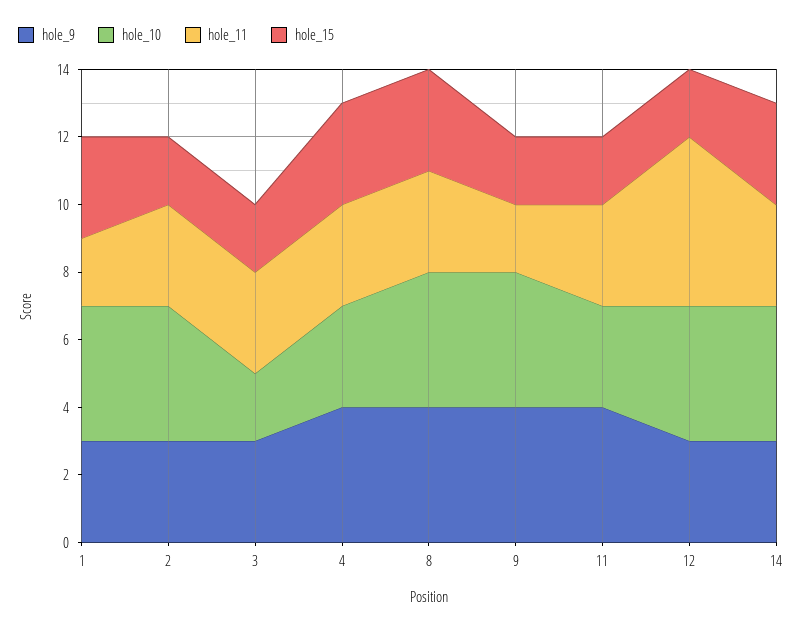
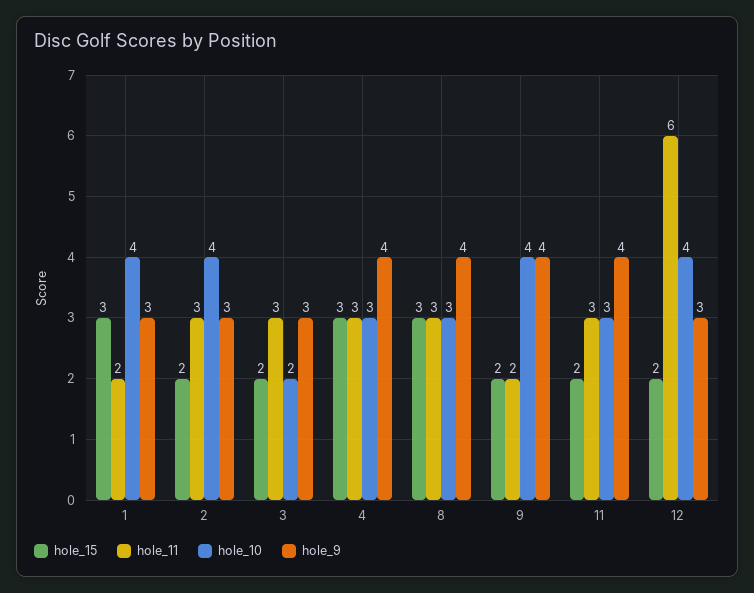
hole_10, 8: 4 -> 3
hole_11, 12: 5 -> 6
hole_9, 14: 3 -> none
hole_10, 14: 4 -> none
hole_11, 14: 3 -> none
hole_15, 14: 3 -> none

